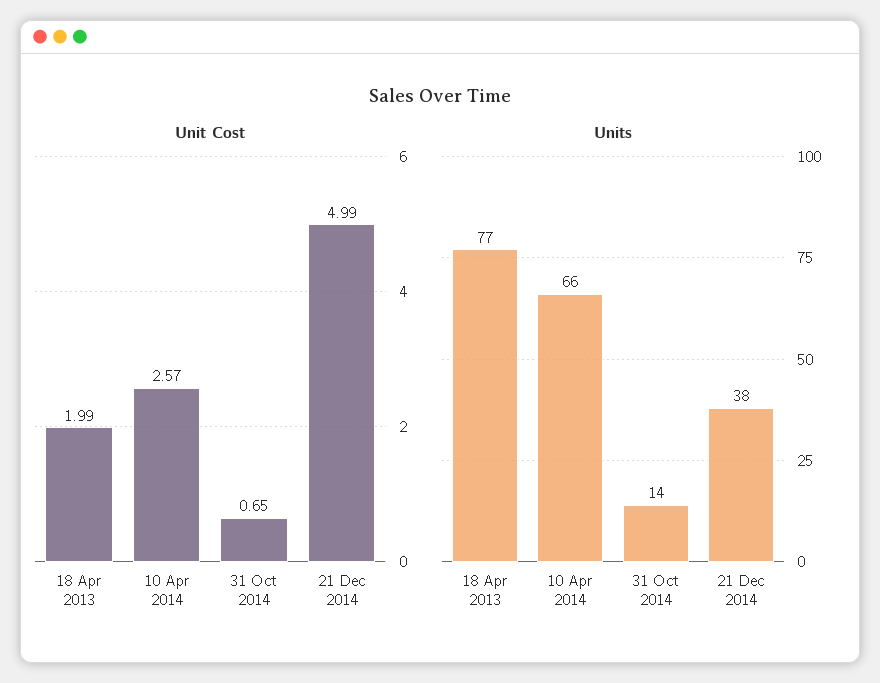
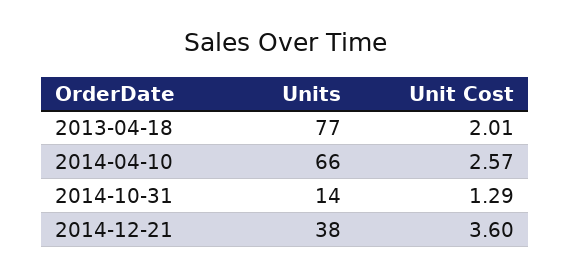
Unit Cost, 18 Apr 2013: 1.99 -> 2.01
Unit Cost, 31 Oct 2014: 0.65 -> 1.29
Unit Cost, 21 Dec 2014: 4.99 -> 3.6

